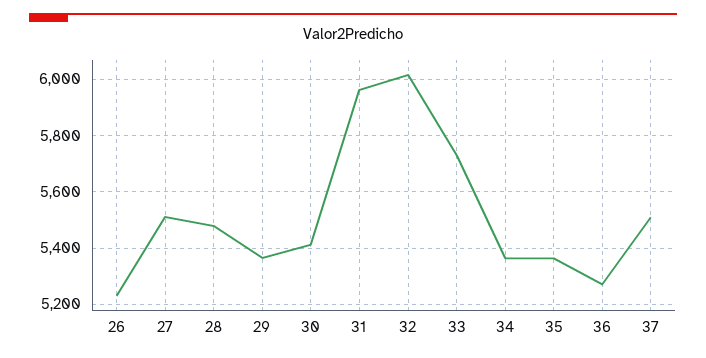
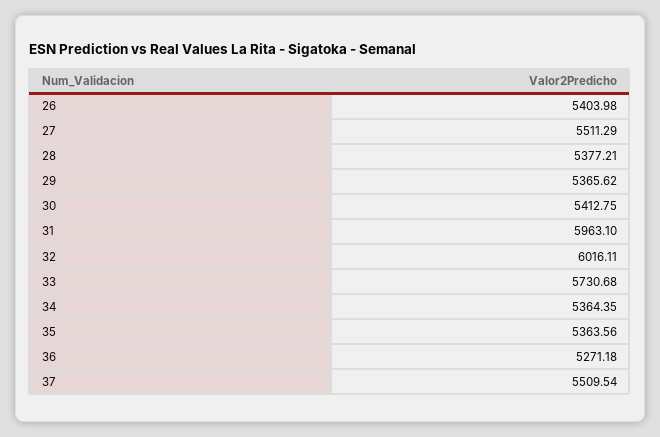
26: 5225 -> 5403.98
28: 5475 -> 5377.21

